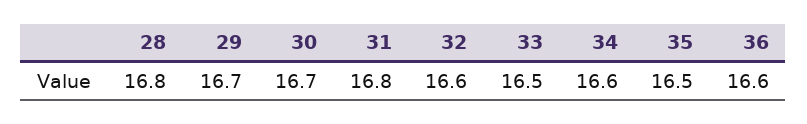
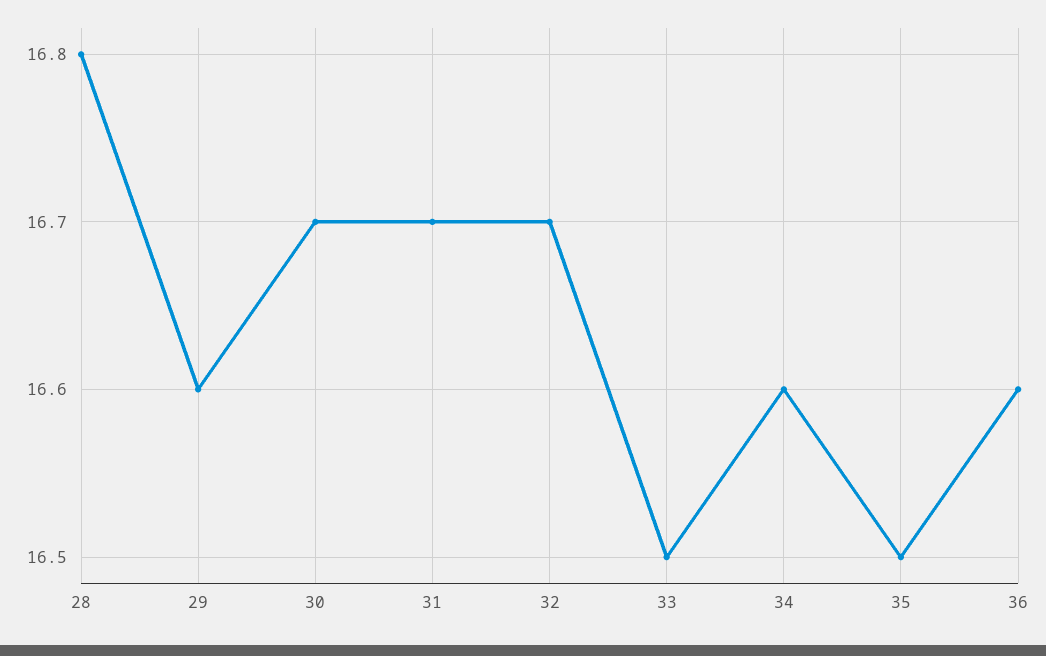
29: 16.7 -> 16.6
31: 16.8 -> 16.7
32: 16.6 -> 16.7

